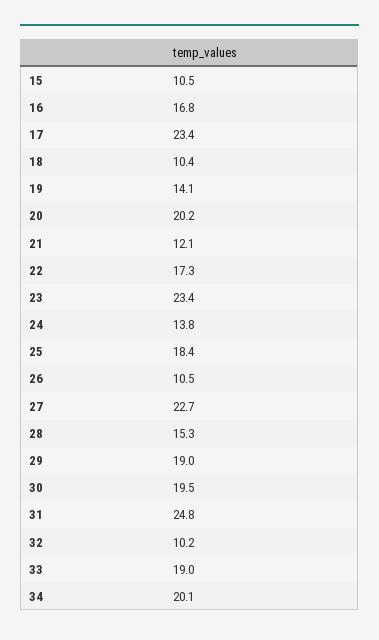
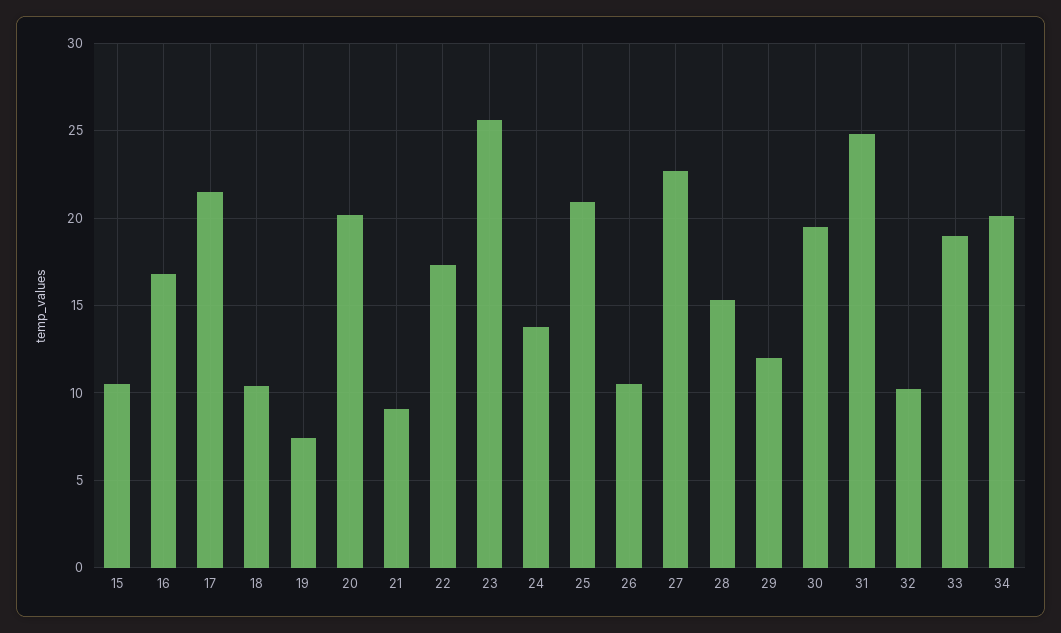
17: 23.4 -> 21.5
19: 14.1 -> 7.5
21: 12.1 -> 9
23: 23.4 -> 25.5
25: 18.4 -> 21
29: 19 -> 12

